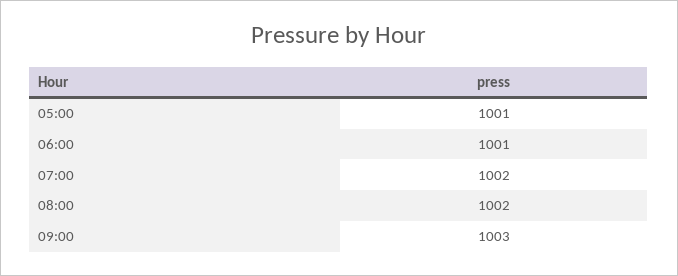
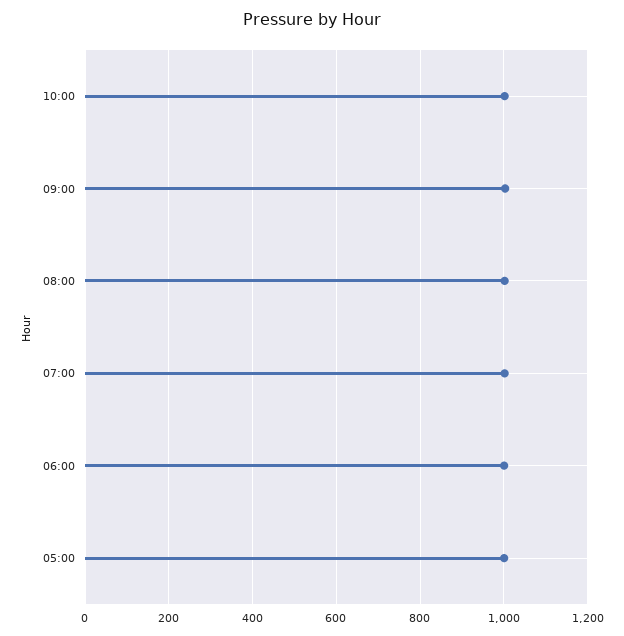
10:00: none -> 1000

